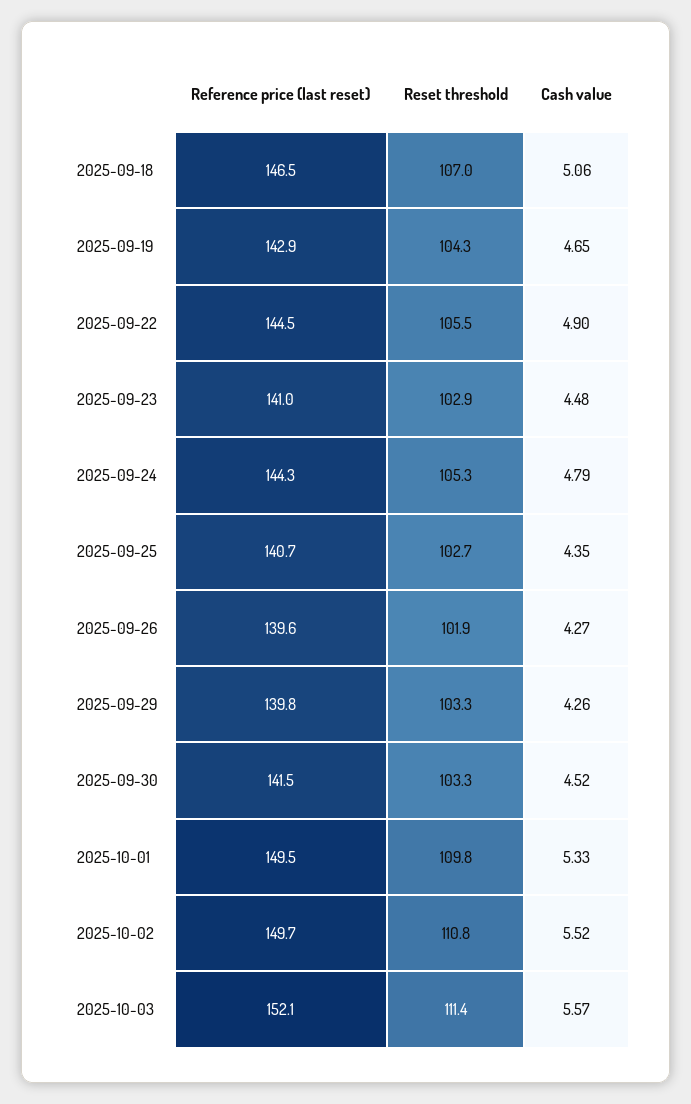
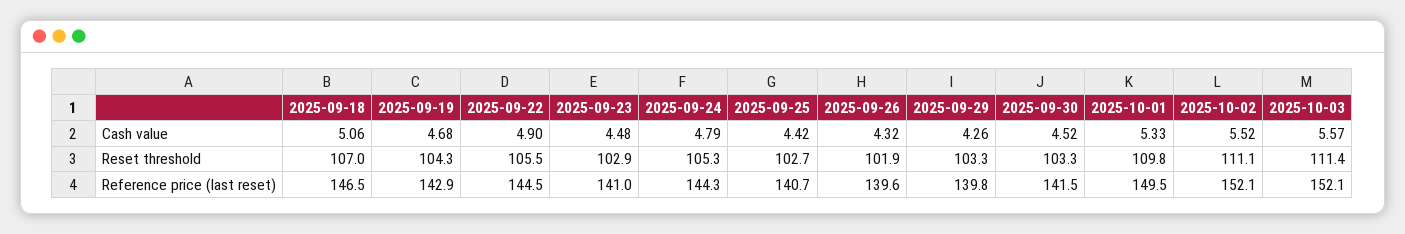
Cash value, 2025-09-19: 4.65 -> 4.68
Cash value, 2025-09-25: 4.35 -> 4.42
Cash value, 2025-09-26: 4.27 -> 4.32
Reference price (last reset), 2025-10-02: 149.7 -> 152.1
Reset threshold, 2025-10-02: 110.8 -> 111.1

